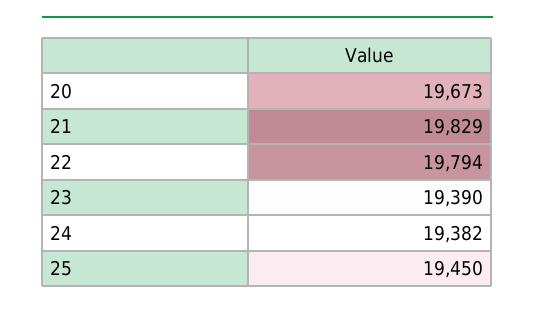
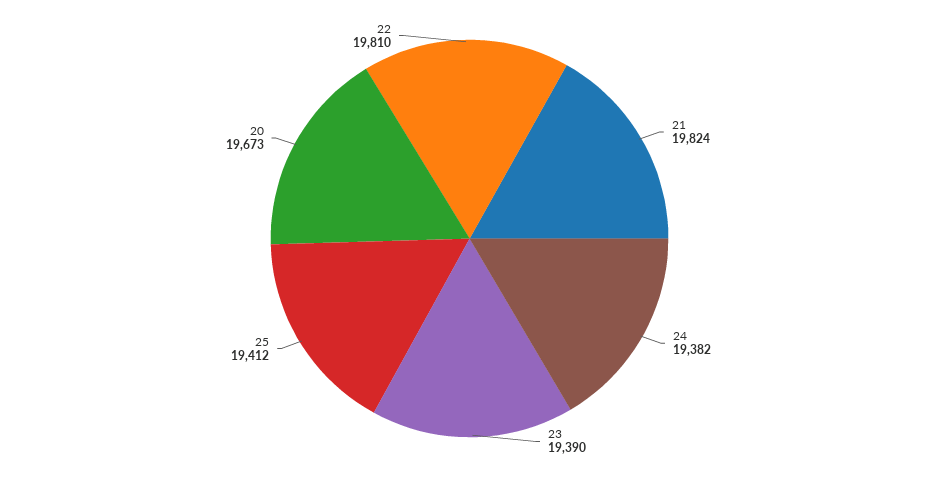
21: 19829 -> 19824
22: 19794 -> 19810
25: 19450 -> 19412

